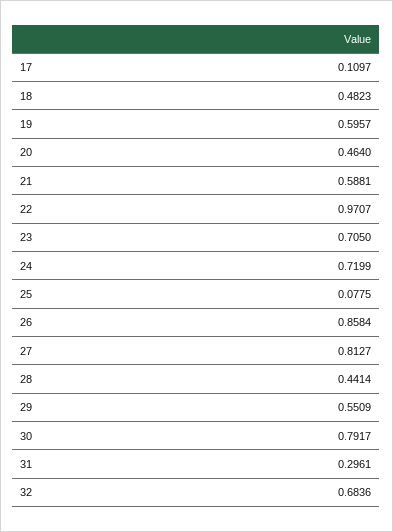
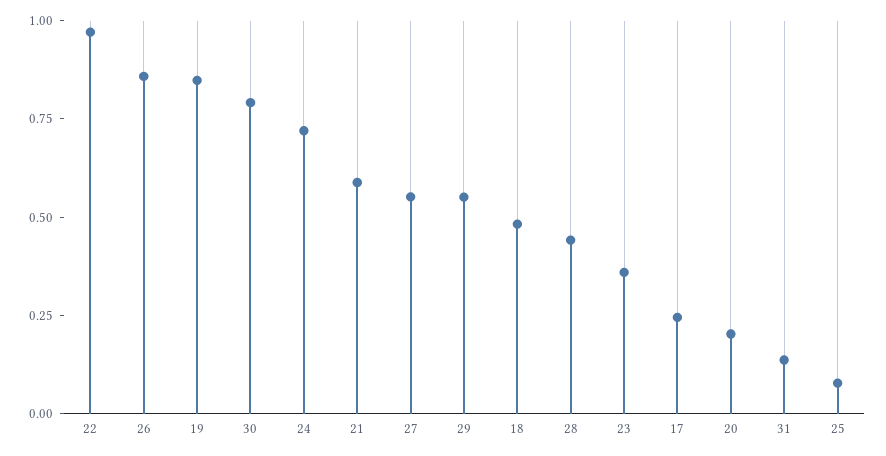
17: 0.1097 -> 0.25
19: 0.5957 -> 0.85
20: 0.464 -> 0.2
23: 0.705 -> 0.35
27: 0.8127 -> 0.55
31: 0.2961 -> 0.15
32: 0.6836 -> none

